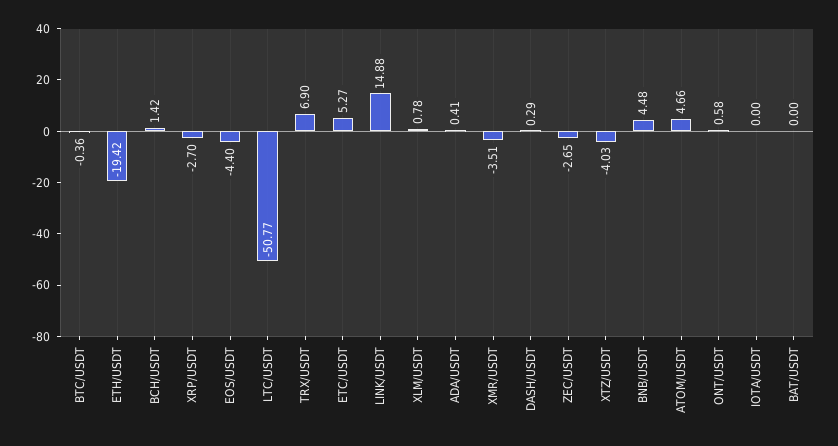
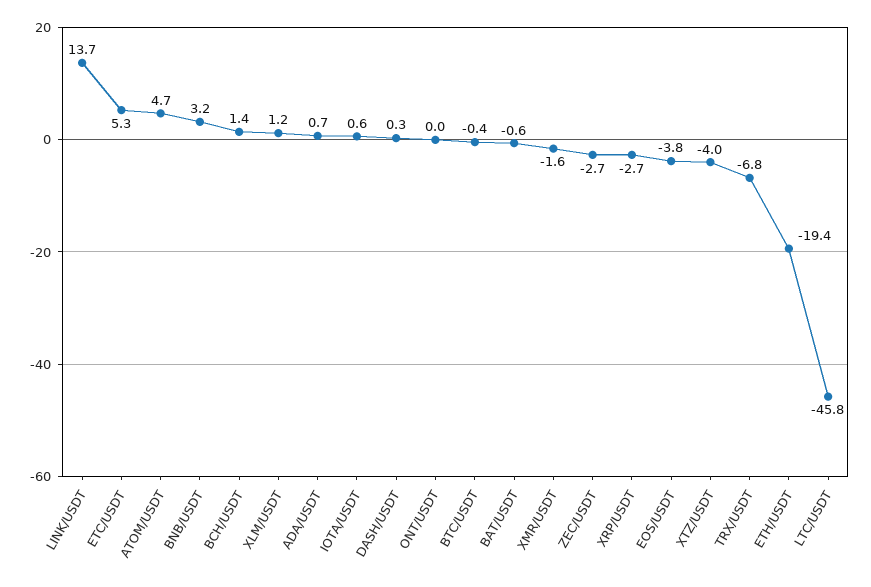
EOS/USDT: -4.4 -> -3.8
LTC/USDT: -50.77 -> -45.8
TRX/USDT: 6.9 -> -6.8
LINK/USDT: 14.88 -> 13.7
XLM/USDT: 0.78 -> 1.2
ADA/USDT: 0.41 -> 0.7
XMR/USDT: -3.51 -> -1.6
BNB/USDT: 4.48 -> 3.2
ONT/USDT: 0.58 -> 0
IOTA/USDT: 0 -> 0.6
BAT/USDT: 0 -> -0.6

